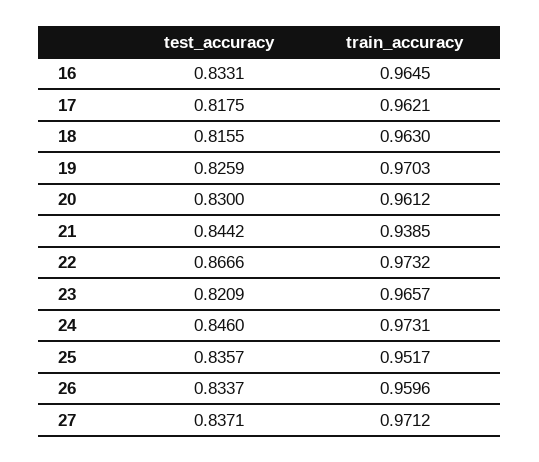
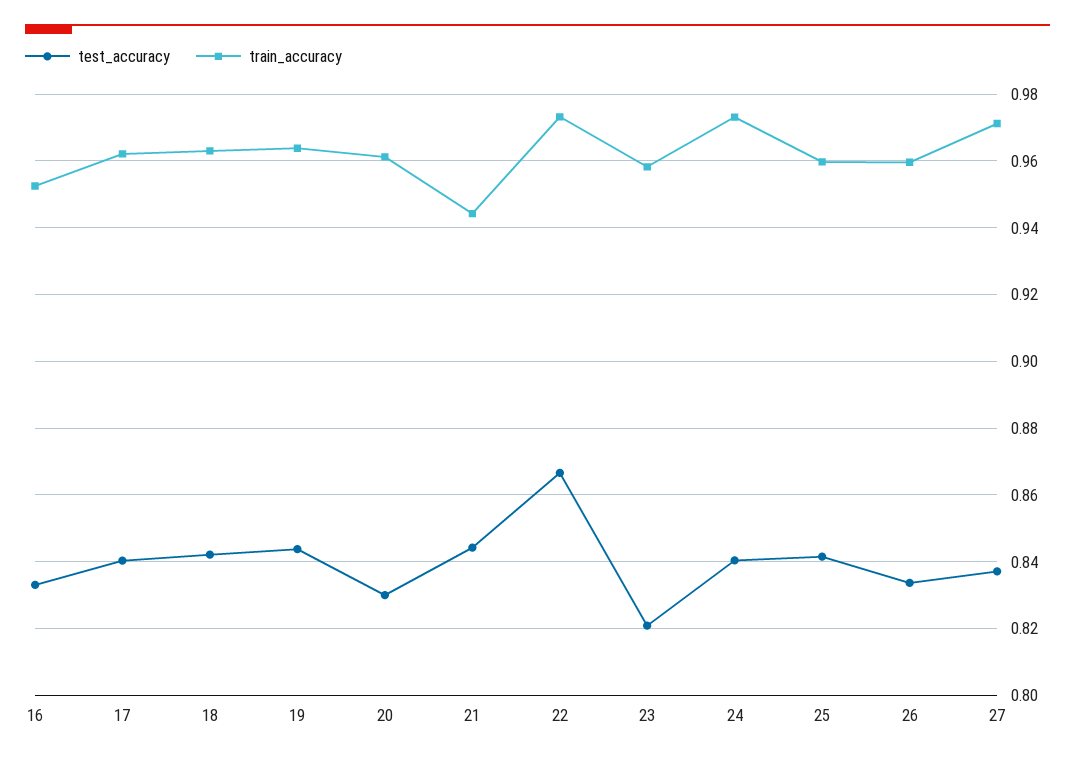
train_accuracy, 16: 0.9645 -> 0.952
test_accuracy, 17: 0.8175 -> 0.84
test_accuracy, 18: 0.8155 -> 0.842
test_accuracy, 19: 0.8259 -> 0.844
train_accuracy, 19: 0.9703 -> 0.964
train_accuracy, 21: 0.9385 -> 0.944
train_accuracy, 23: 0.9657 -> 0.958
test_accuracy, 24: 0.846 -> 0.84
test_accuracy, 25: 0.8357 -> 0.842
train_accuracy, 25: 0.9517 -> 0.96

